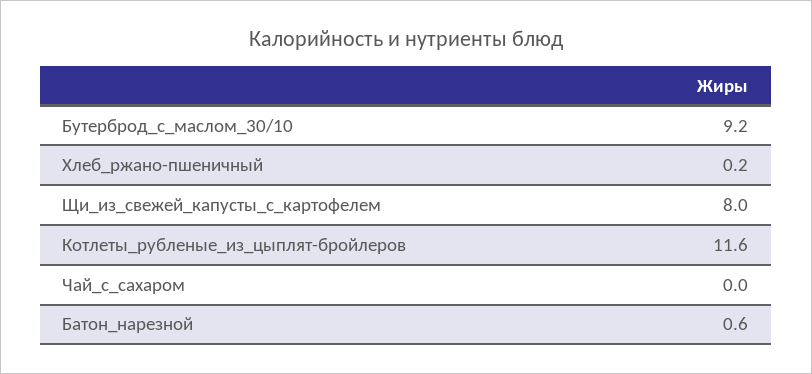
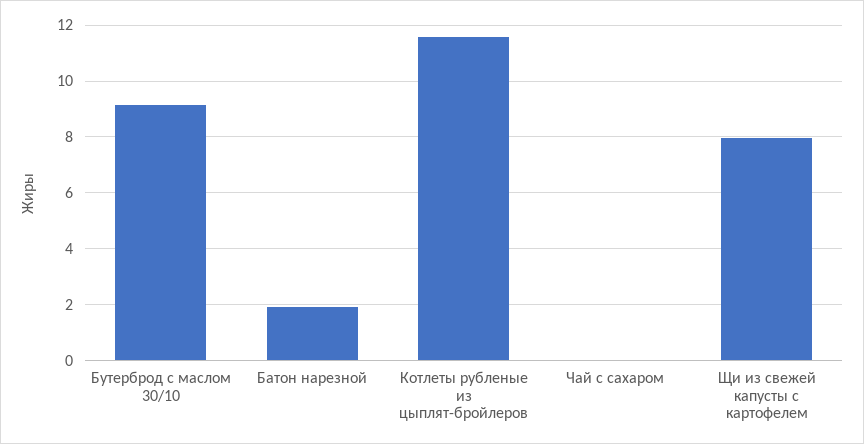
Хлеб_ржано-пшеничный: 0.2 -> none
Батон_нарезной: 0.6 -> 2

